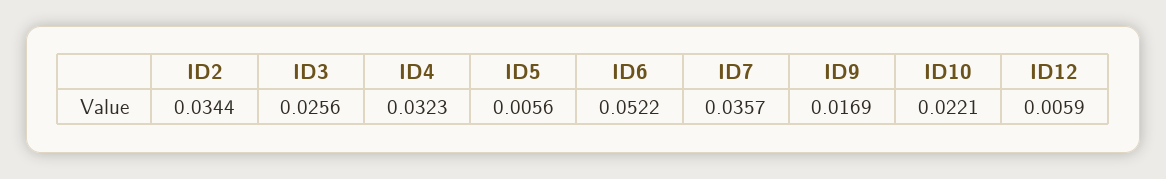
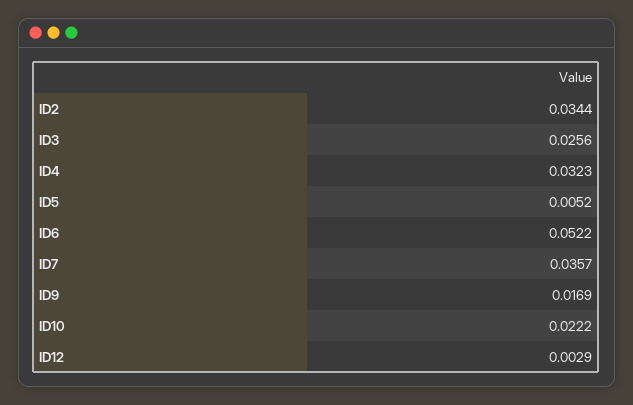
ID5: 0.0056 -> 0.0052
ID10: 0.0221 -> 0.0222
ID12: 0.0059 -> 0.0029

